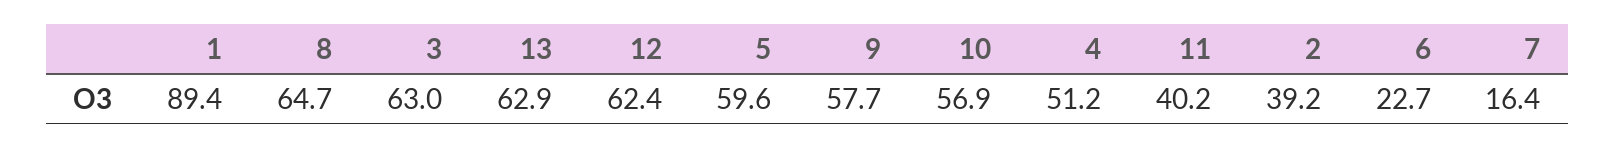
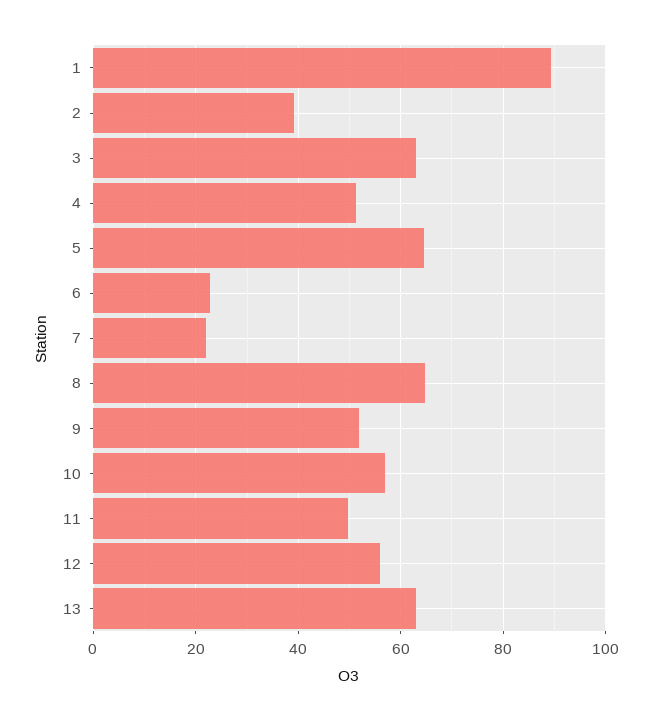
12: 62.4 -> 56
5: 59.6 -> 64
9: 57.7 -> 52
11: 40.2 -> 50
7: 16.4 -> 22

